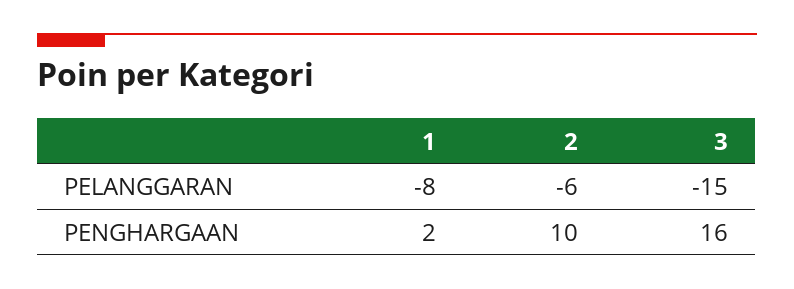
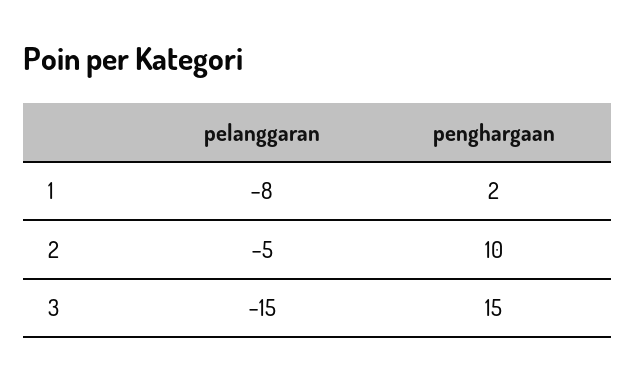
2, PELANGGARAN: -6 -> -5
3, PENGHARGAAN: 16 -> 15

